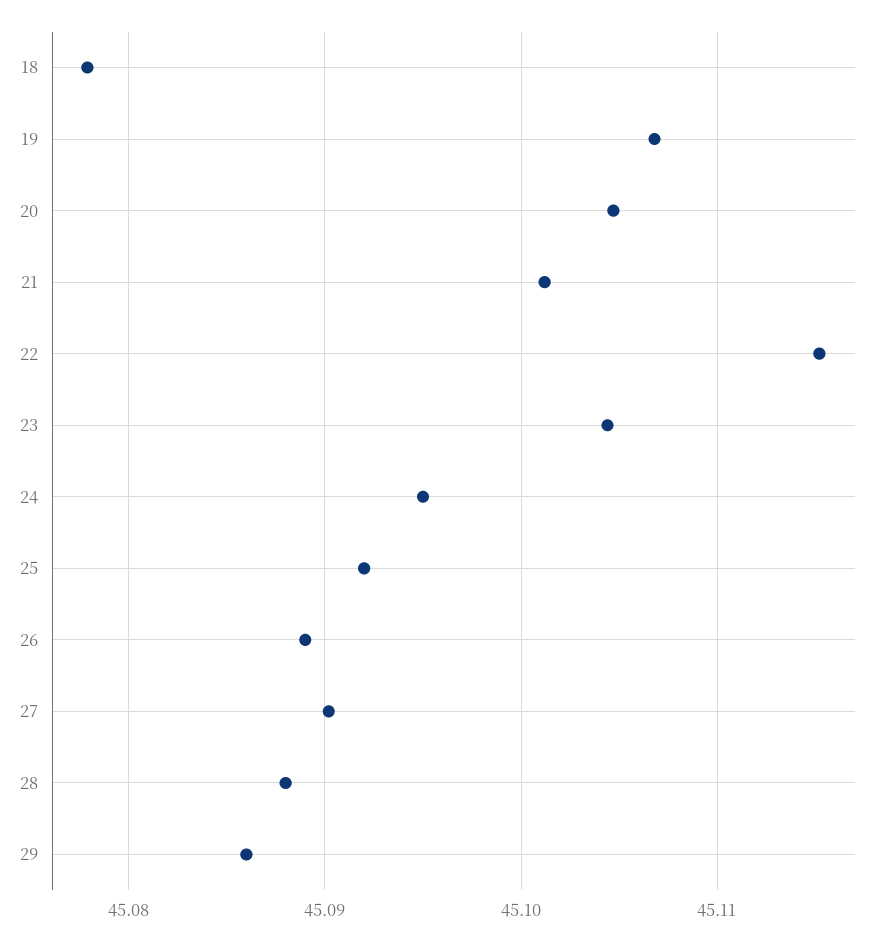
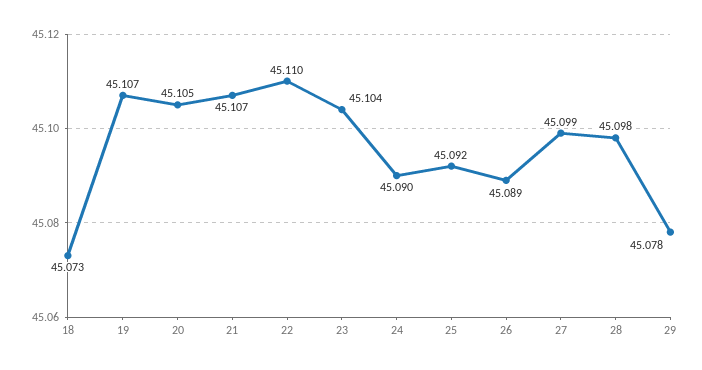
18: 45.078 -> 45.073
21: 45.101 -> 45.107
22: 45.115 -> 45.11
24: 45.095 -> 45.09
27: 45.09 -> 45.099
28: 45.088 -> 45.098
29: 45.086 -> 45.078

